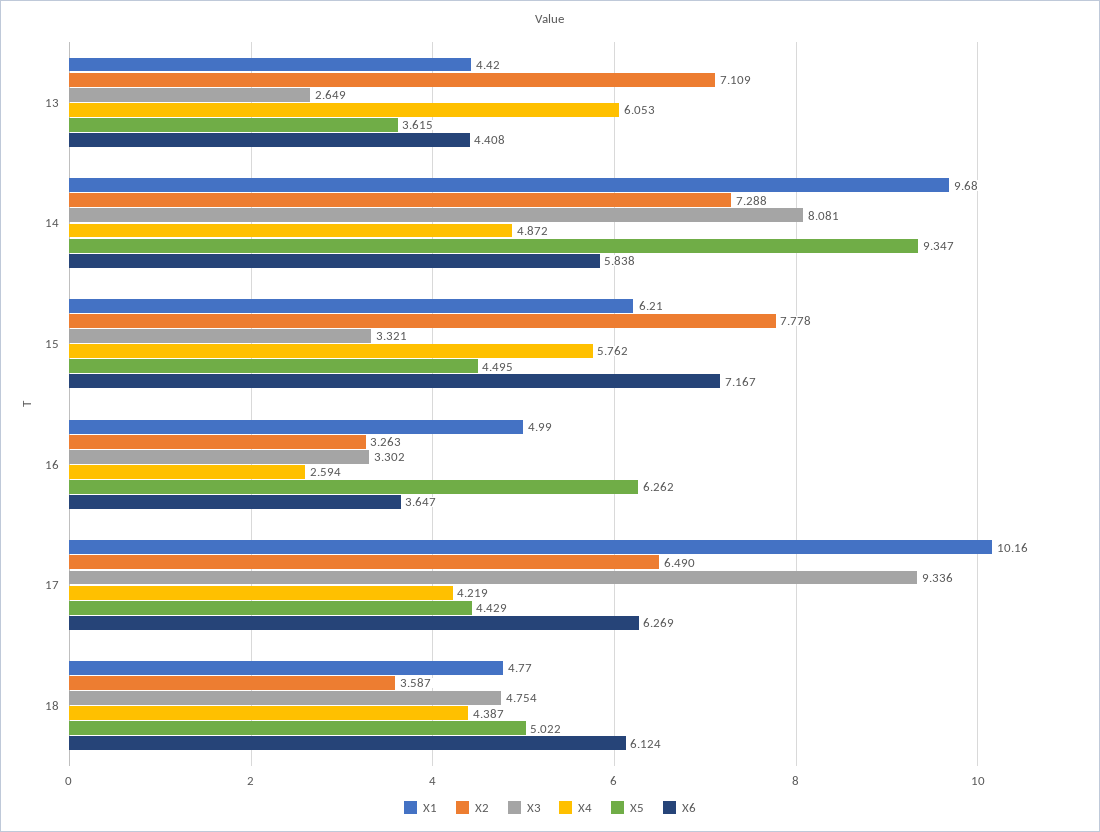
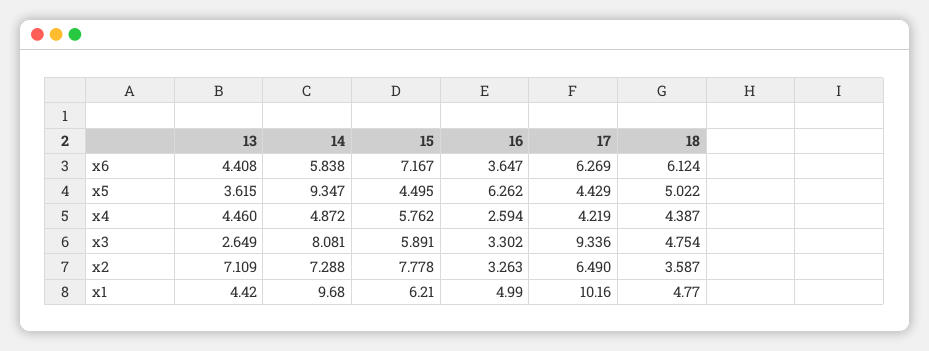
X4, 13: 6.053 -> 4.46
X3, 15: 3.321 -> 5.891

